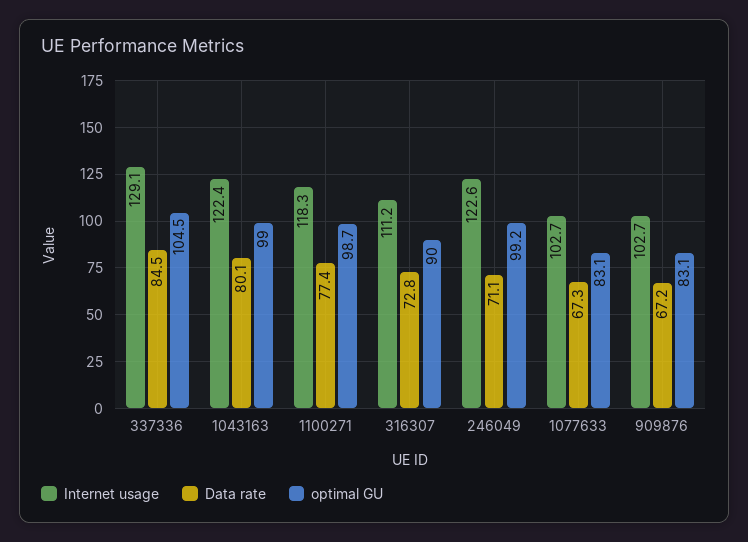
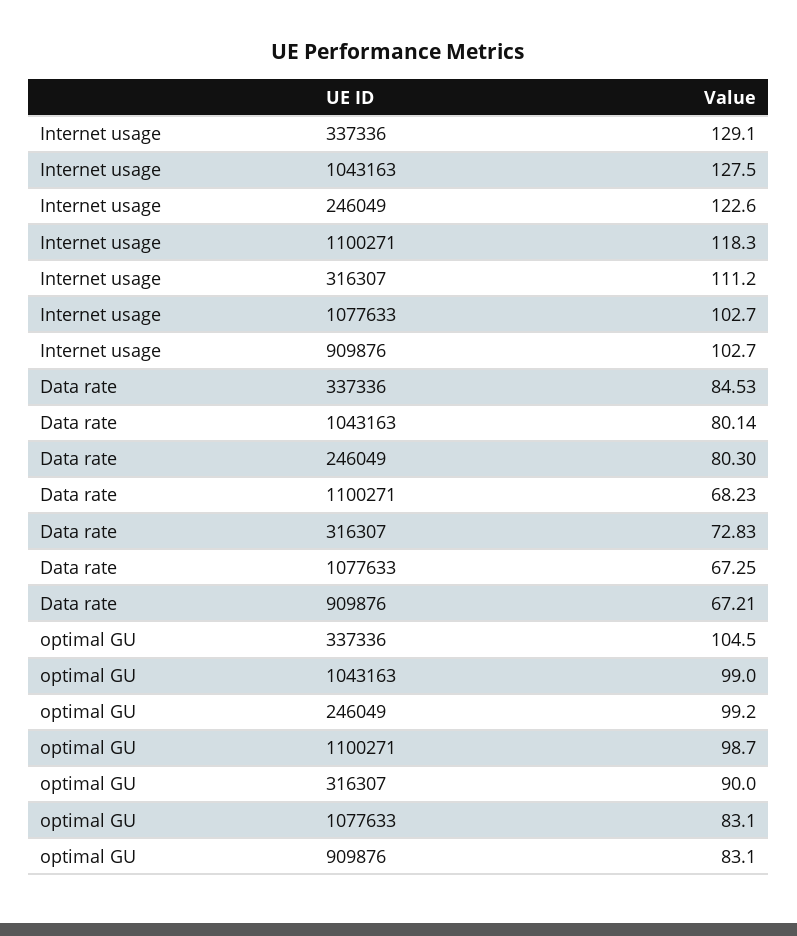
Internet usage, 1043163: 122.4 -> 127.5
Data rate, 1100271: 77.4 -> 68.23
Data rate, 246049: 71.1 -> 80.3

